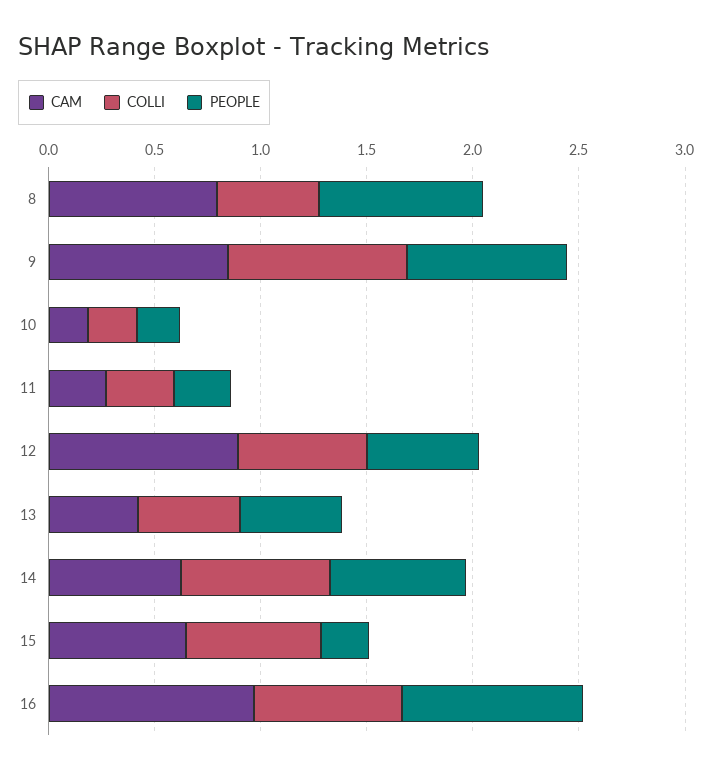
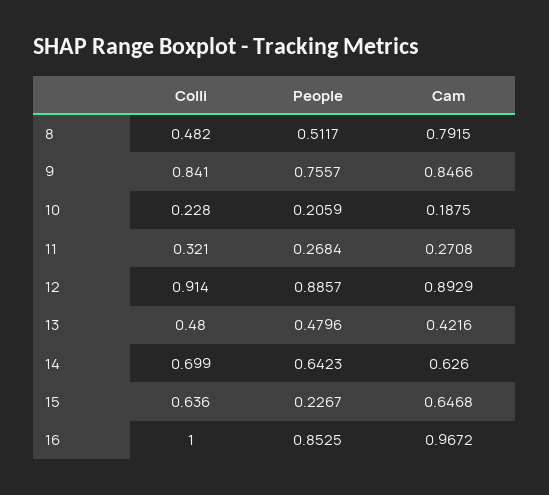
PEOPLE, 8: 0.8 -> 0.5117
COLLI, 12: 0.6 -> 0.914
PEOPLE, 12: 0.5 -> 0.8857
COLLI, 16: 0.7 -> 1

